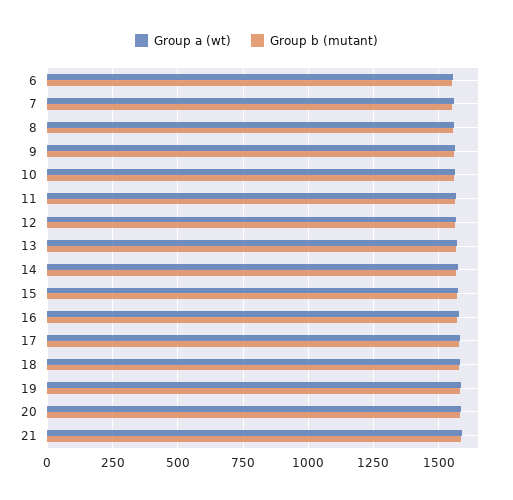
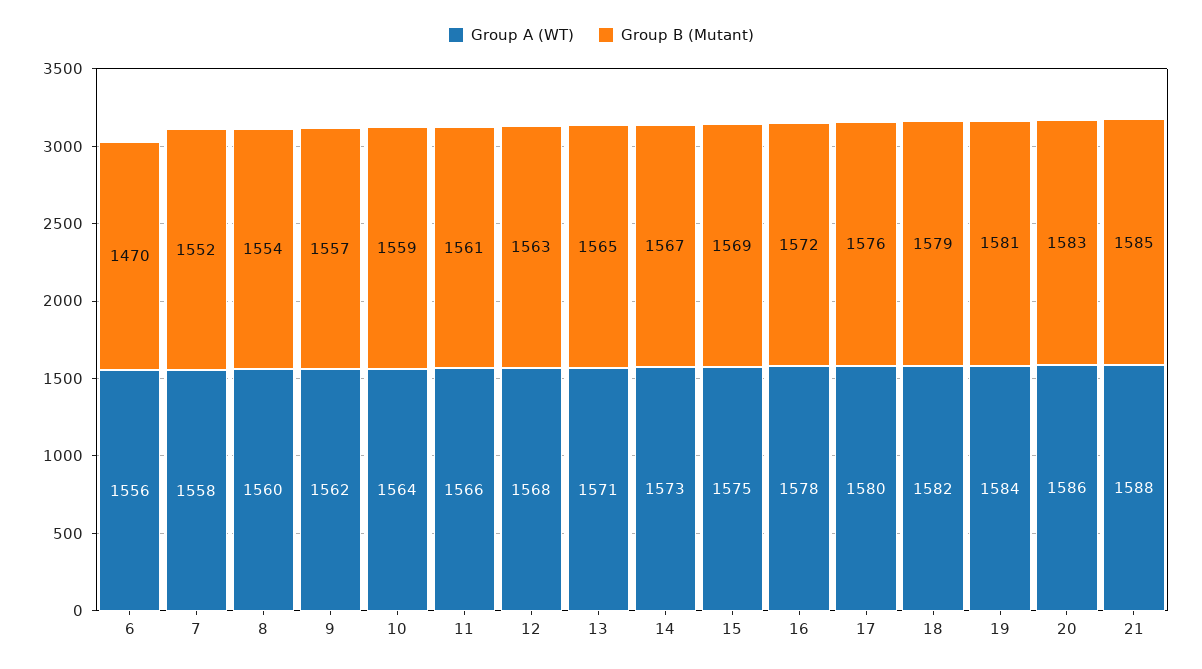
Group b (mutant), 6: 1550 -> 1470

